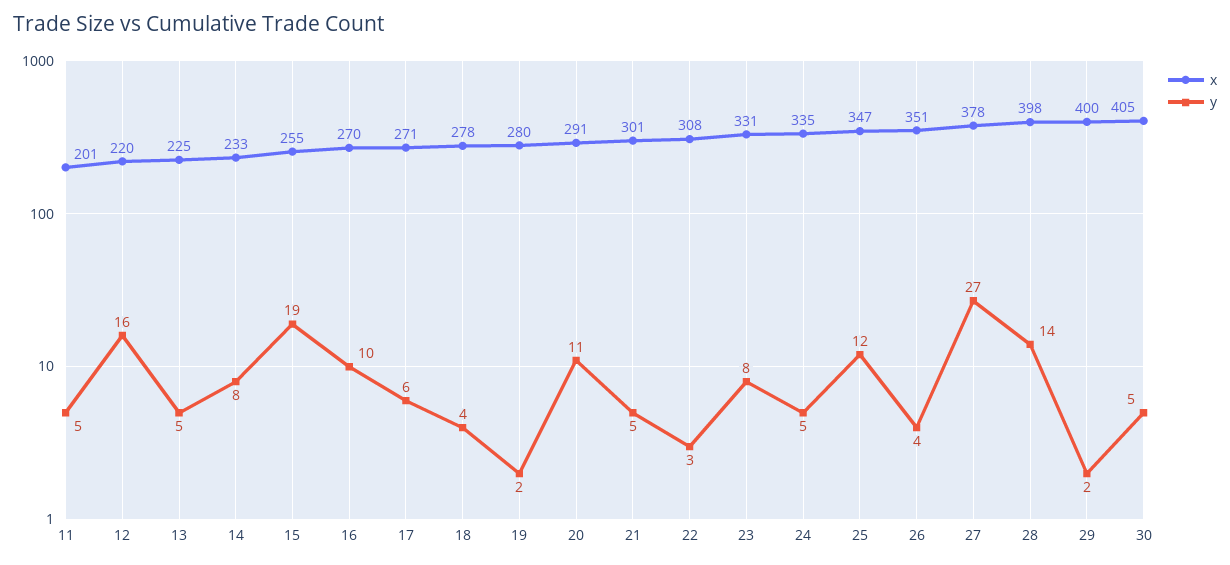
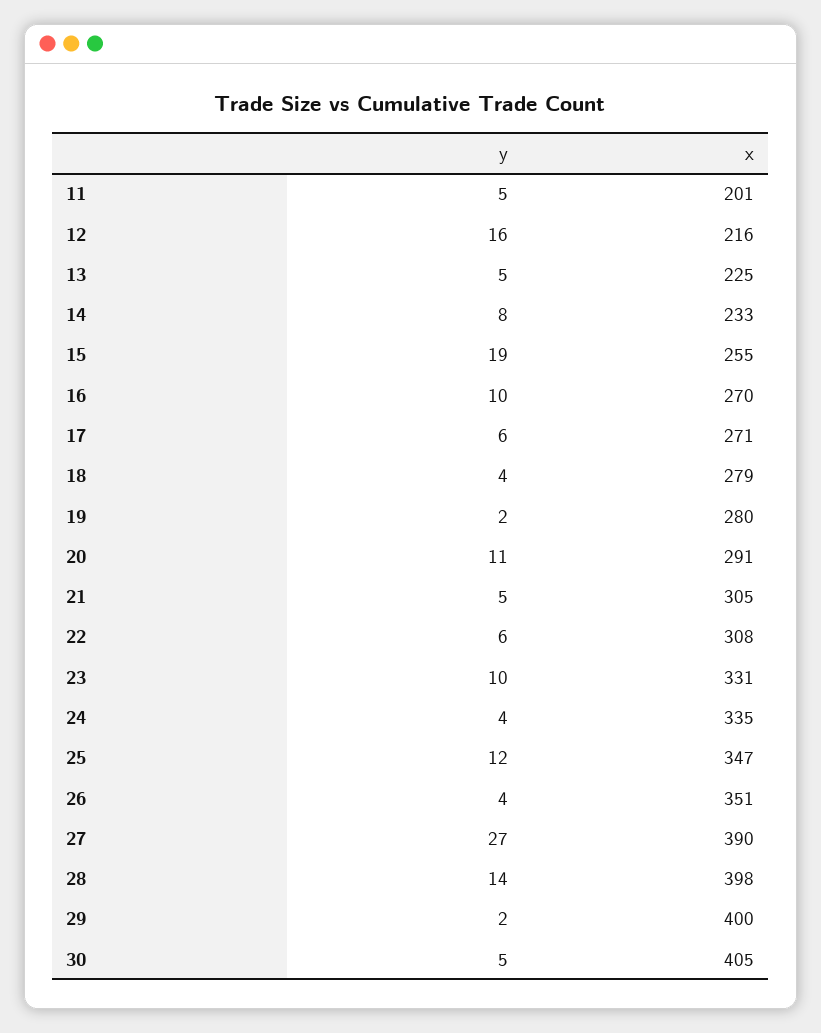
x, 12: 220 -> 216
x, 18: 278 -> 279
x, 21: 301 -> 305
y, 22: 3 -> 6
y, 23: 8 -> 10
y, 24: 5 -> 4
x, 27: 378 -> 390

